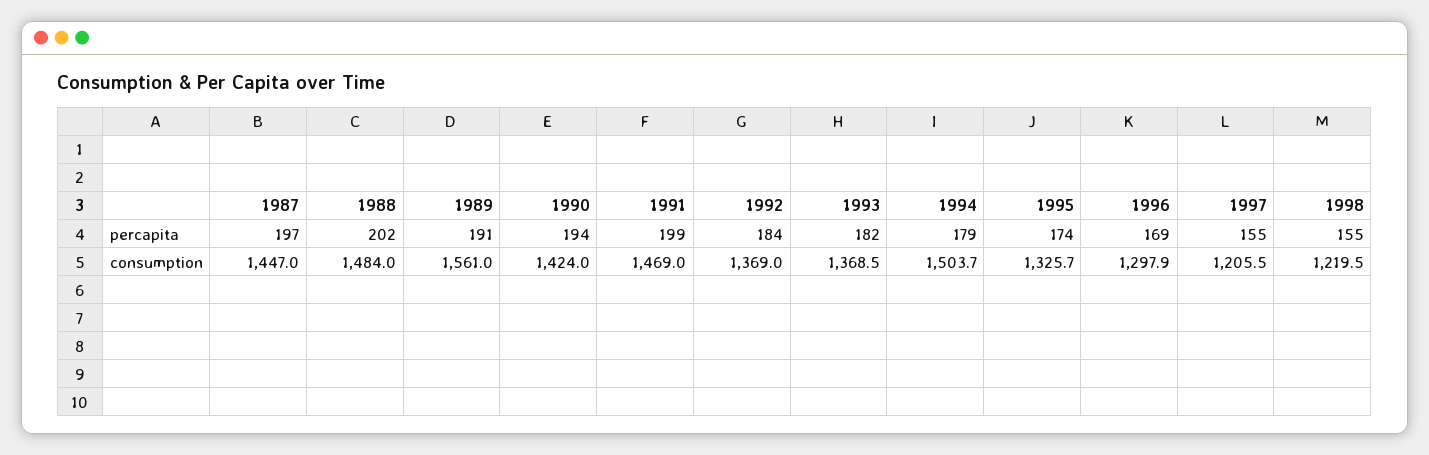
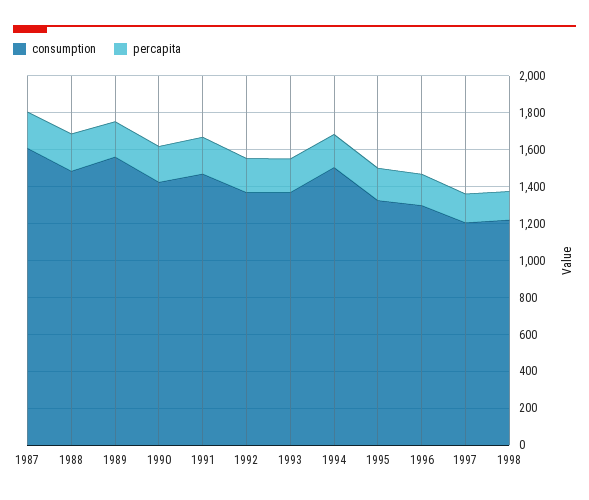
consumption, 1987: 1447 -> 1600

